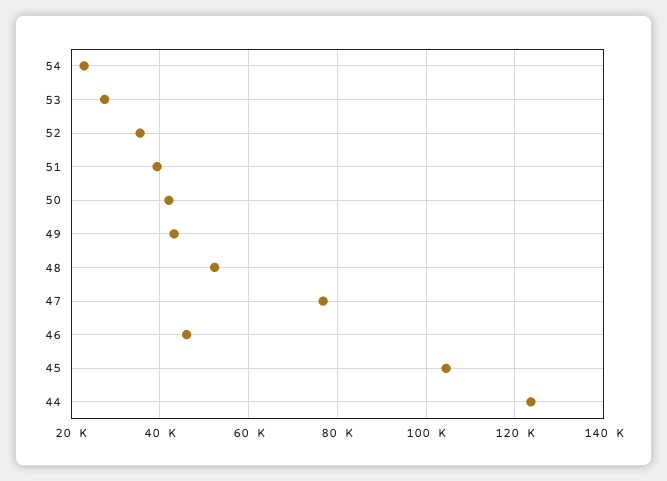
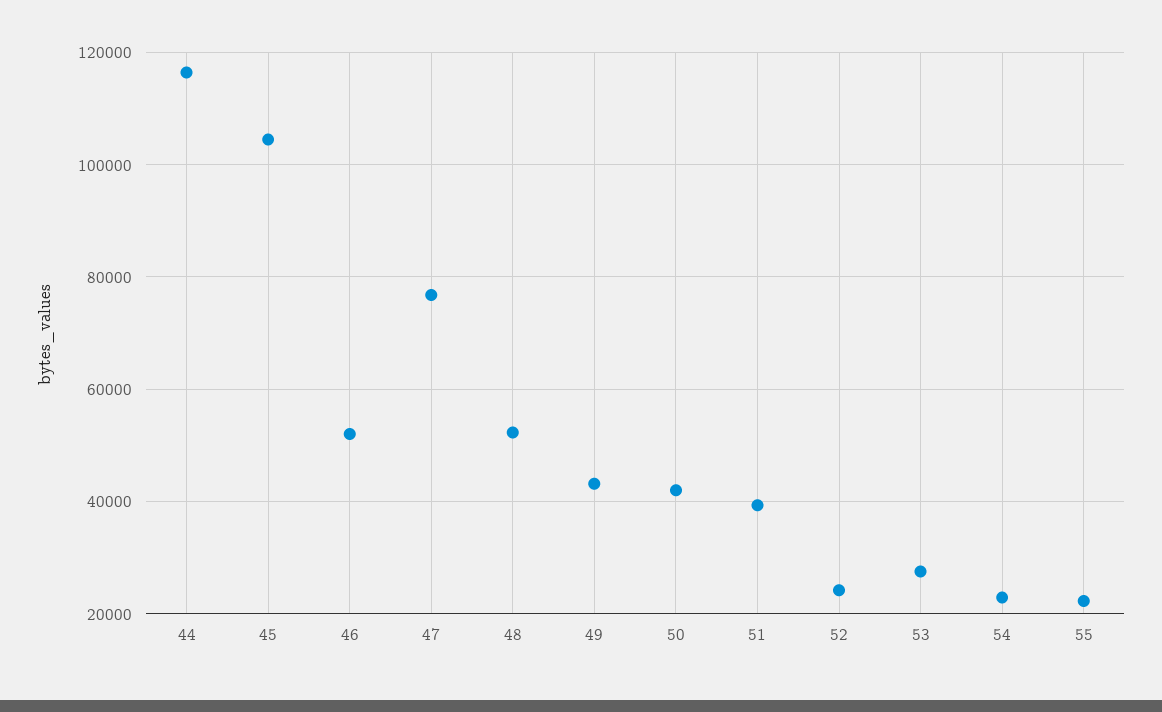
52: 36000 -> 24000
46: 46000 -> 52000
44: 124000 -> 116000
55: none -> 22000

